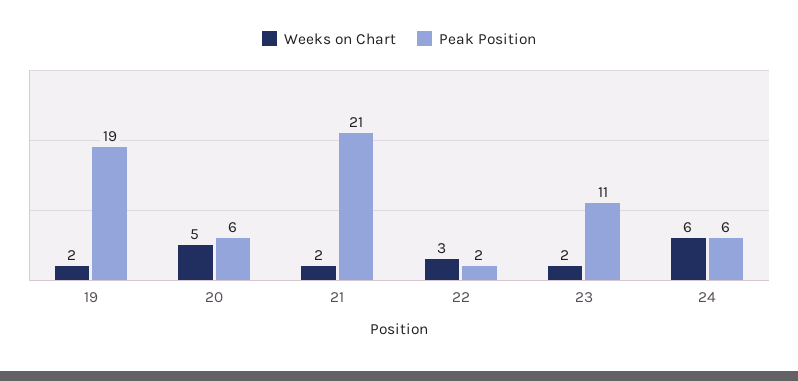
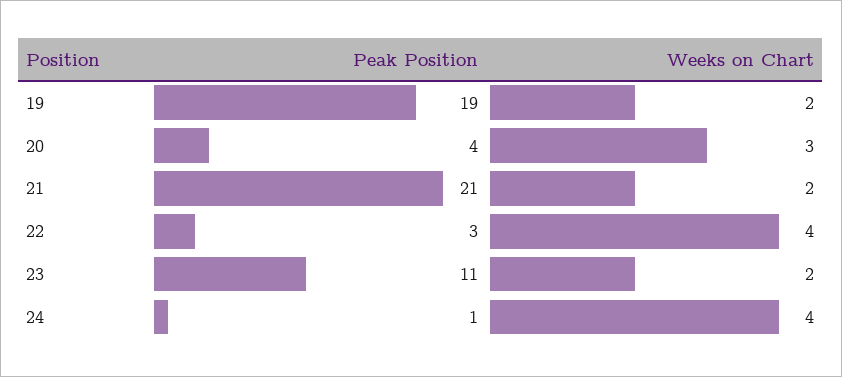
Weeks on Chart, 20: 5 -> 3
Peak Position, 20: 6 -> 4
Weeks on Chart, 22: 3 -> 4
Peak Position, 22: 2 -> 3
Weeks on Chart, 24: 6 -> 4
Peak Position, 24: 6 -> 1

